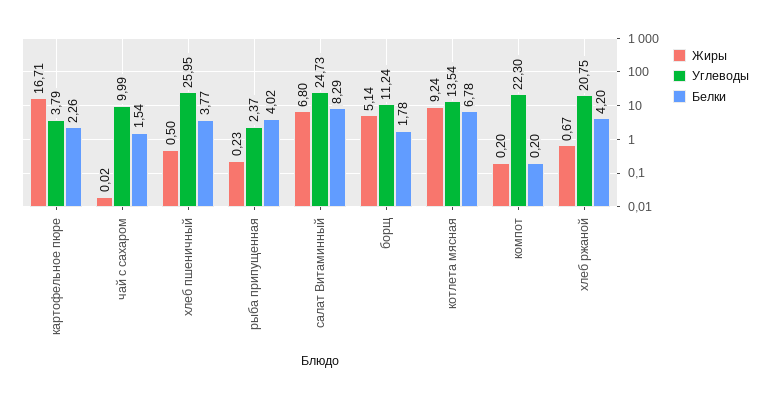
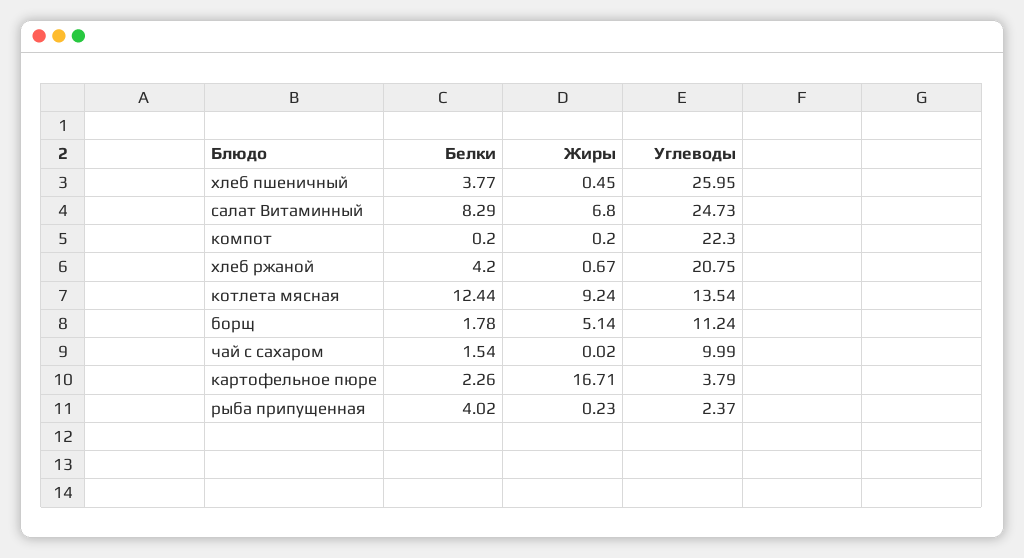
Жиры, хлеб пшеничный: 0.5 -> 0.45
Белки, котлета мясная: 6.78 -> 12.44

